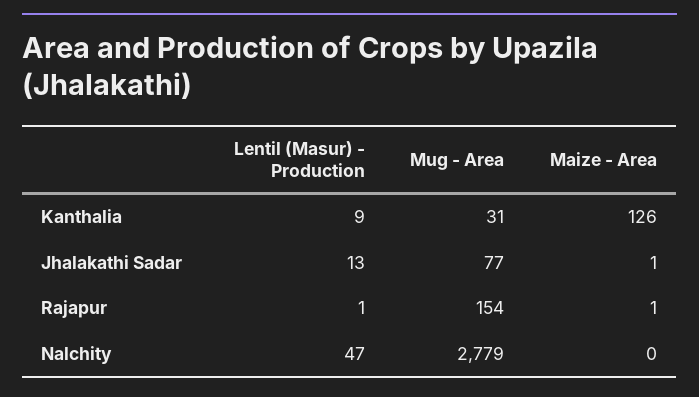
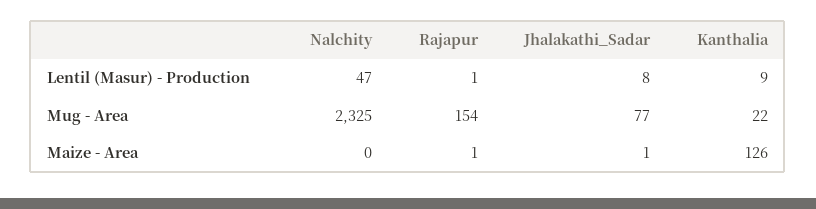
Mug - Area, Kanthalia: 31 -> 22
Lentil (Masur) - Production, Jhalakathi Sadar: 13 -> 8
Mug - Area, Nalchity: 2779 -> 2325

